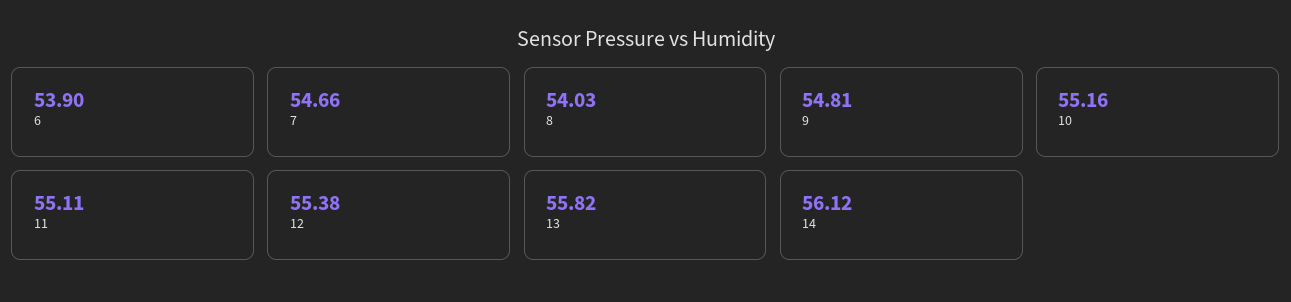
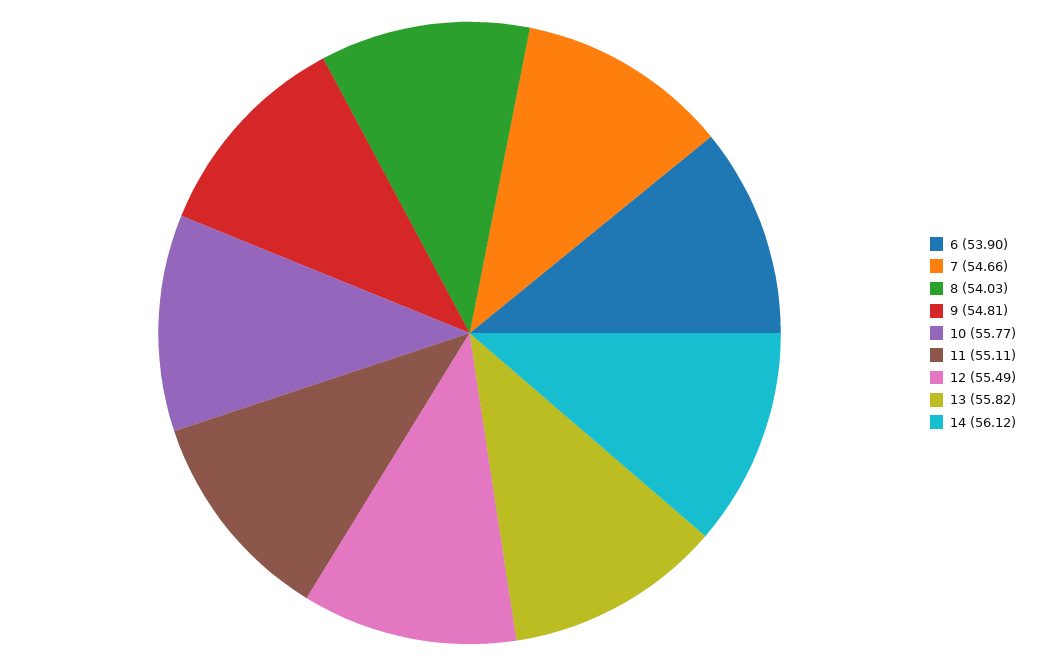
10: 55.16 -> 55.77
12: 55.38 -> 55.49

